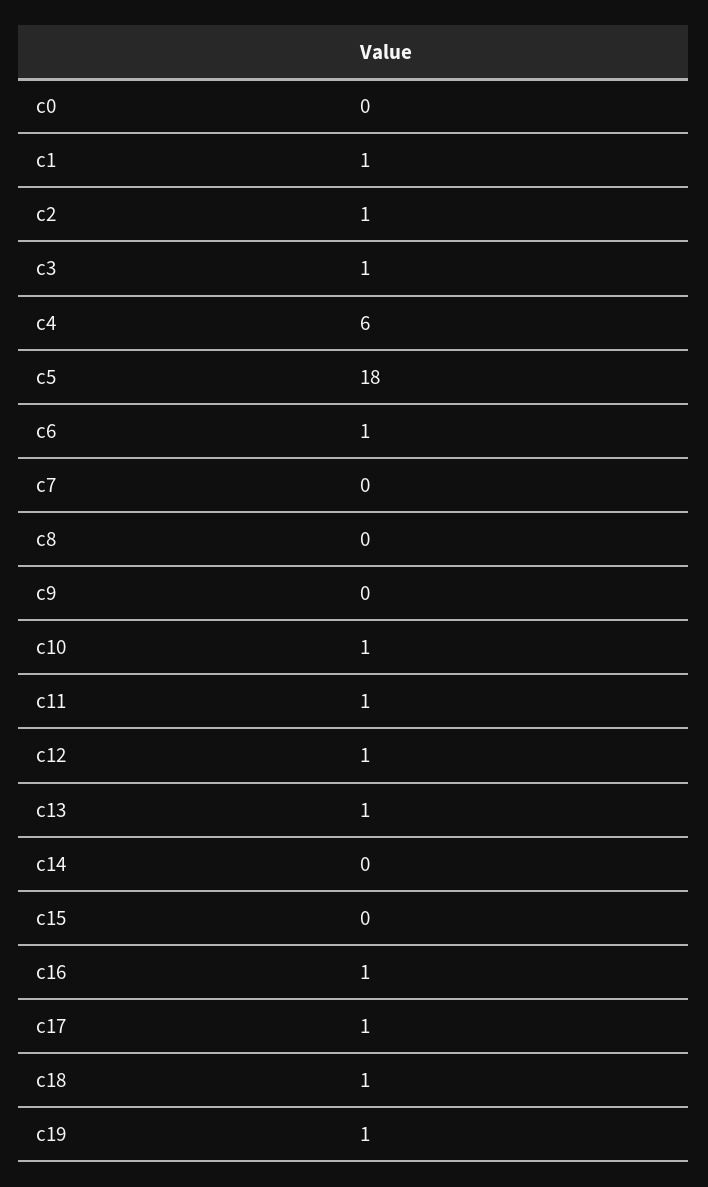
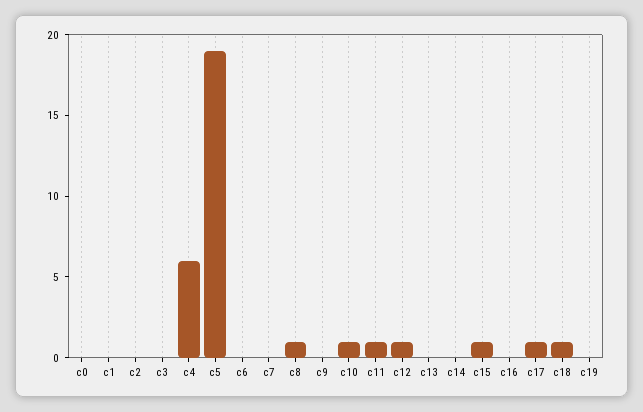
c1: 1 -> 0
c2: 1 -> 0
c3: 1 -> 0
c5: 18 -> 19
c6: 1 -> 0
c8: 0 -> 1
c13: 1 -> 0
c15: 0 -> 1
c16: 1 -> 0
c19: 1 -> 0

